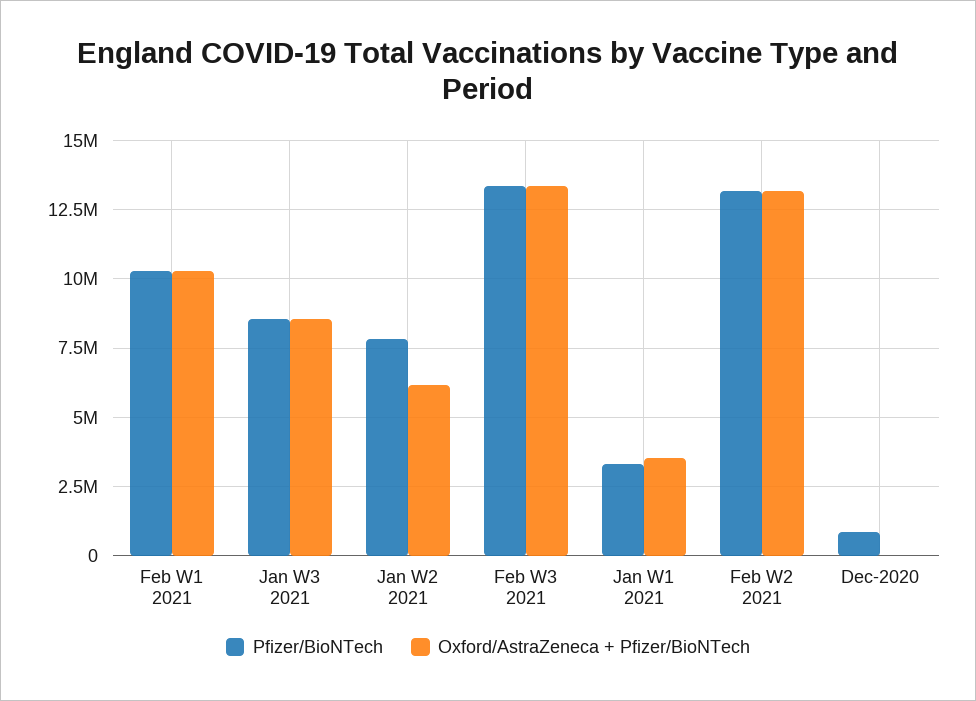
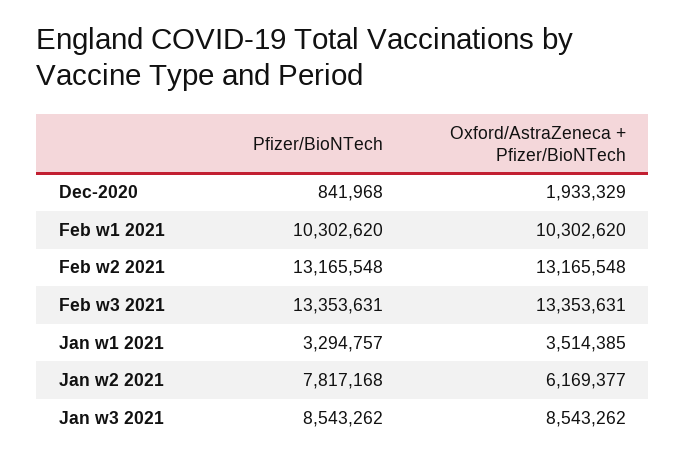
Oxford/AstraZeneca + Pfizer/BioNTech, Dec-2020: 0 -> 1933329

